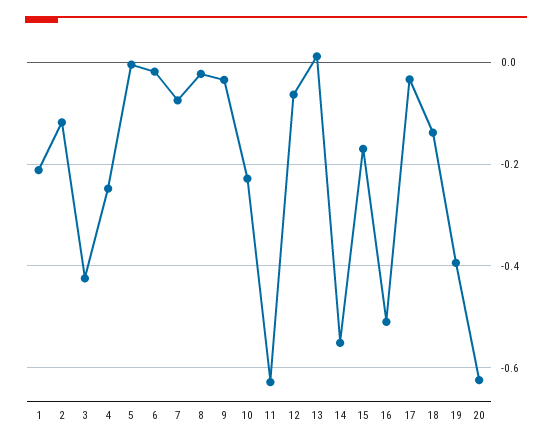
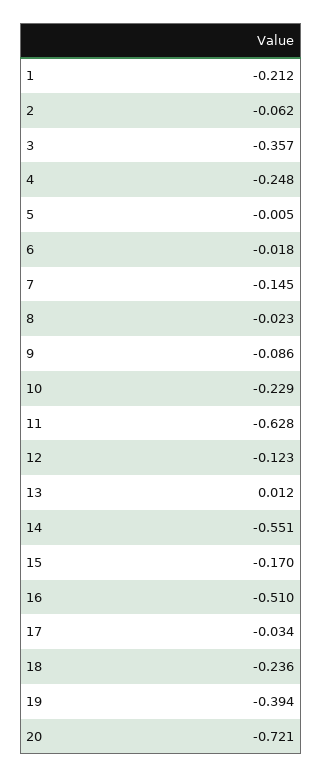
2: -0.12 -> -0.062
3: -0.42 -> -0.357
7: -0.08 -> -0.145
9: -0.04 -> -0.086
12: -0.06 -> -0.123
18: -0.14 -> -0.236
20: -0.62 -> -0.721

